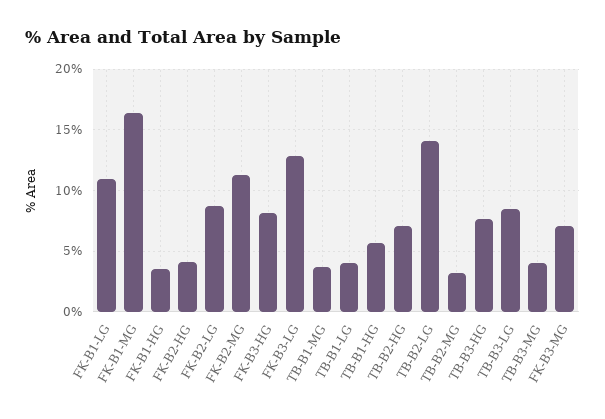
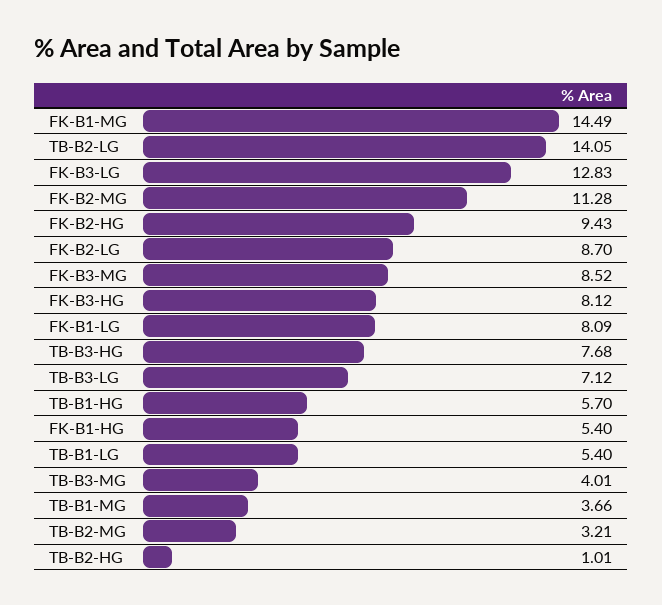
FK-B1-LG: 11 -> 8.09
FK-B1-MG: 16.5 -> 14.49
FK-B1-HG: 3.5 -> 5.4
FK-B2-HG: 4 -> 9.43
TB-B1-LG: 4 -> 5.4
TB-B2-HG: 7 -> 1.01
TB-B3-LG: 8.5 -> 7.12
FK-B3-MG: 7 -> 8.52

